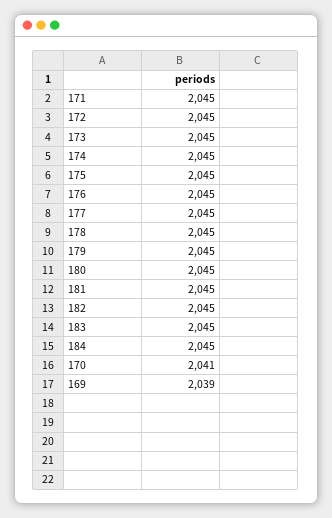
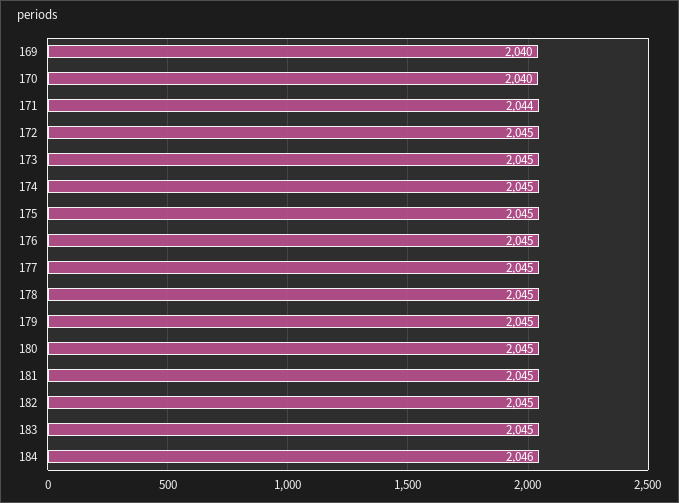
171: 2045 -> 2044
184: 2045 -> 2046
170: 2041 -> 2040
169: 2039 -> 2040

